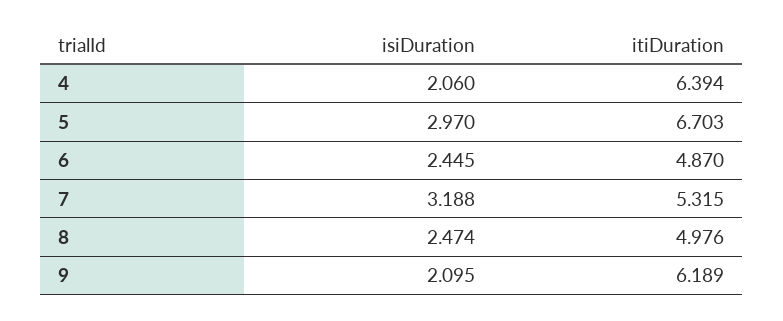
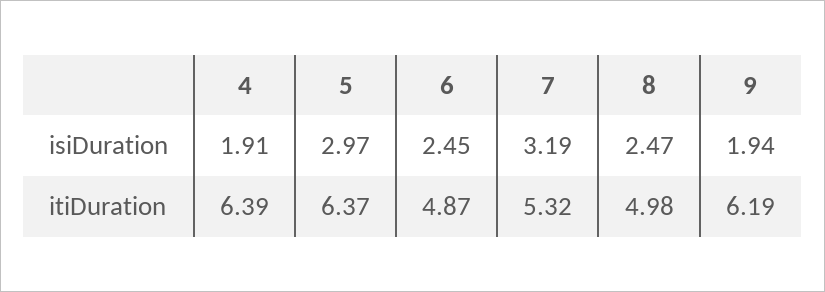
isiDuration, 4: 2.06 -> 1.91
itiDuration, 5: 6.703 -> 6.37
isiDuration, 9: 2.095 -> 1.94

